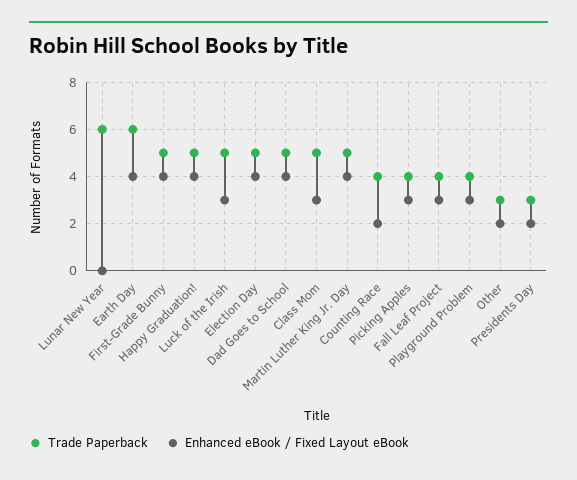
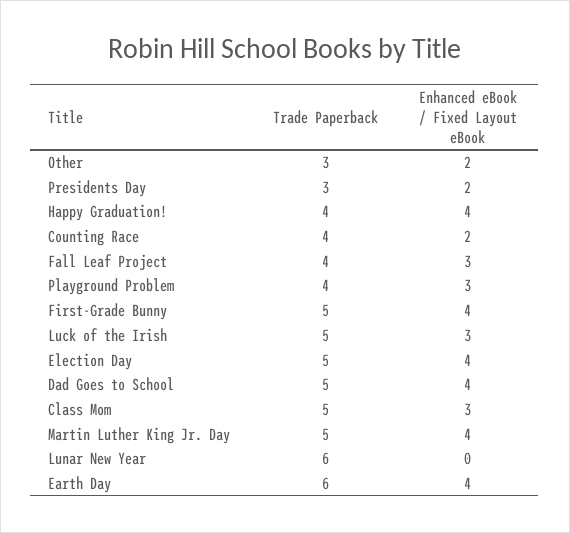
Trade Paperback, Happy Graduation!: 5 -> 4
Trade Paperback, Picking Apples: 4 -> none
Enhanced eBook / Fixed Layout eBook, Picking Apples: 3 -> none

